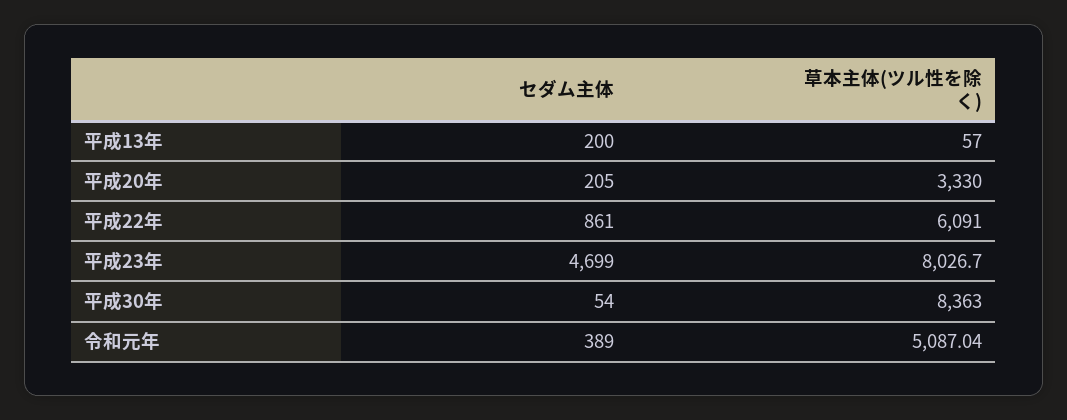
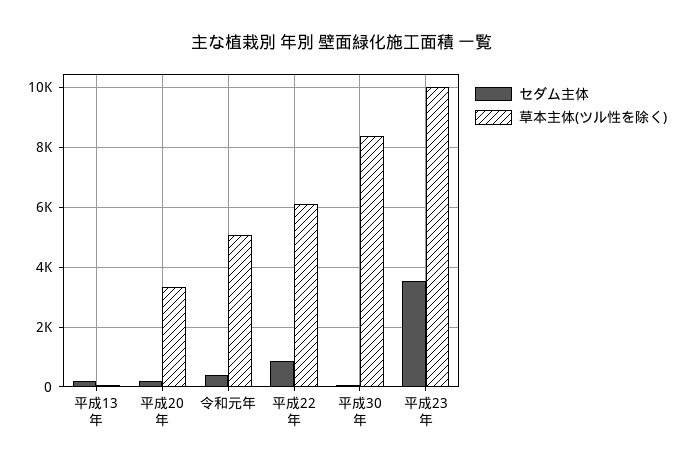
セダム主体, 平成23年: 4699 -> 3500
草本主体(ツル性を除く), 平成23年: 8026.7 -> 10000

